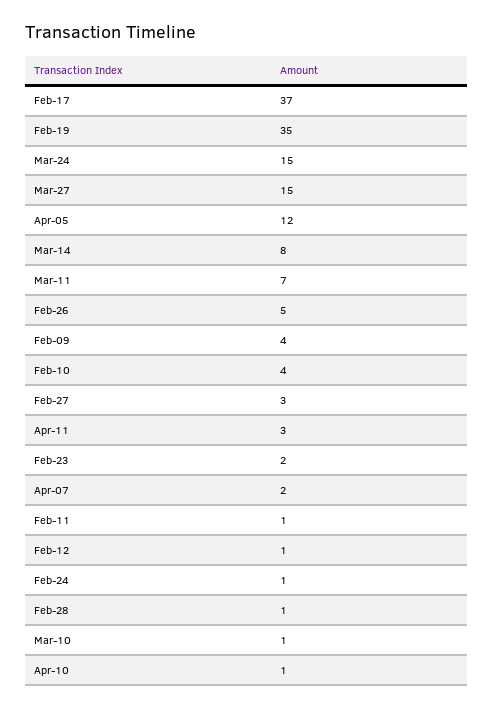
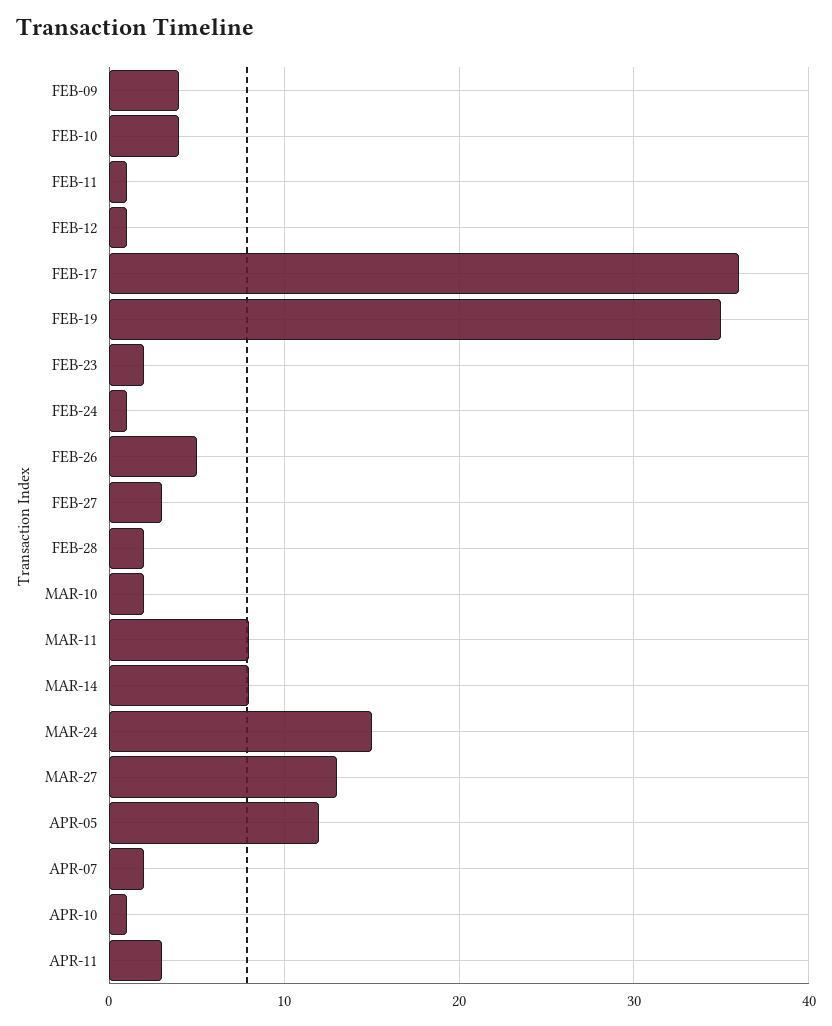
Feb-17: 37 -> 36
Mar-27: 15 -> 13
Mar-11: 7 -> 8
Feb-28: 1 -> 2
Mar-10: 1 -> 2

